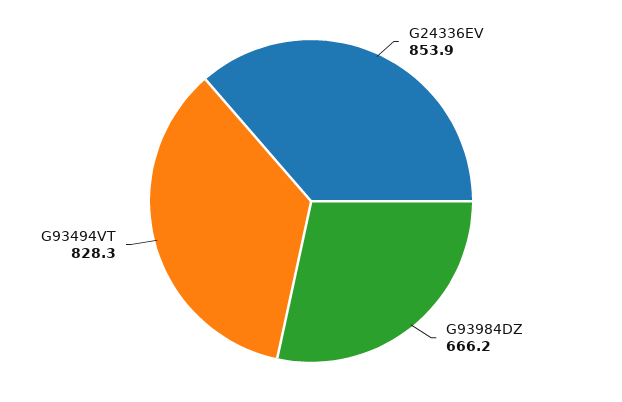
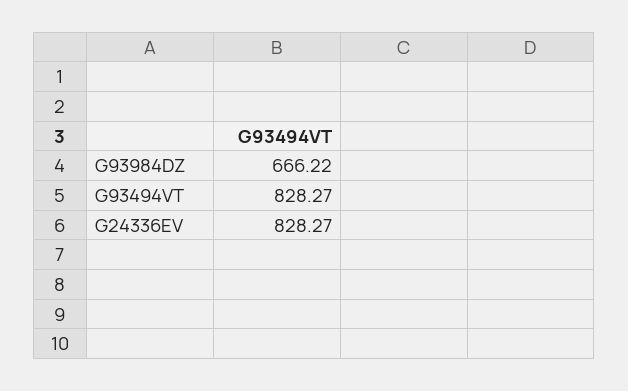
G24336EV: 853.9 -> 828.27

